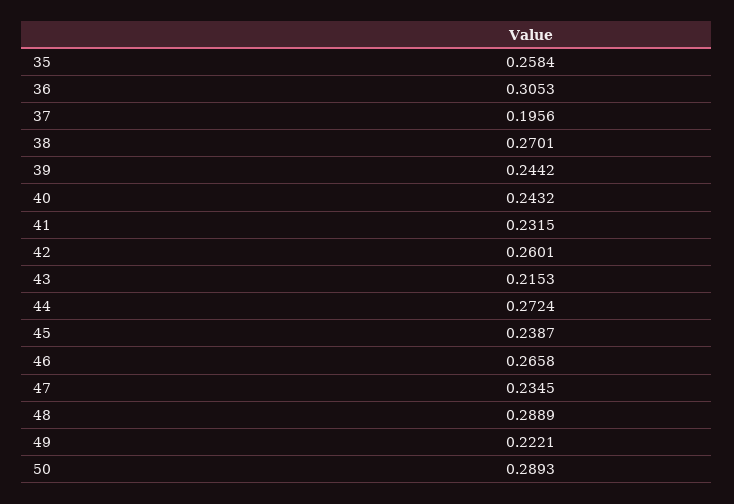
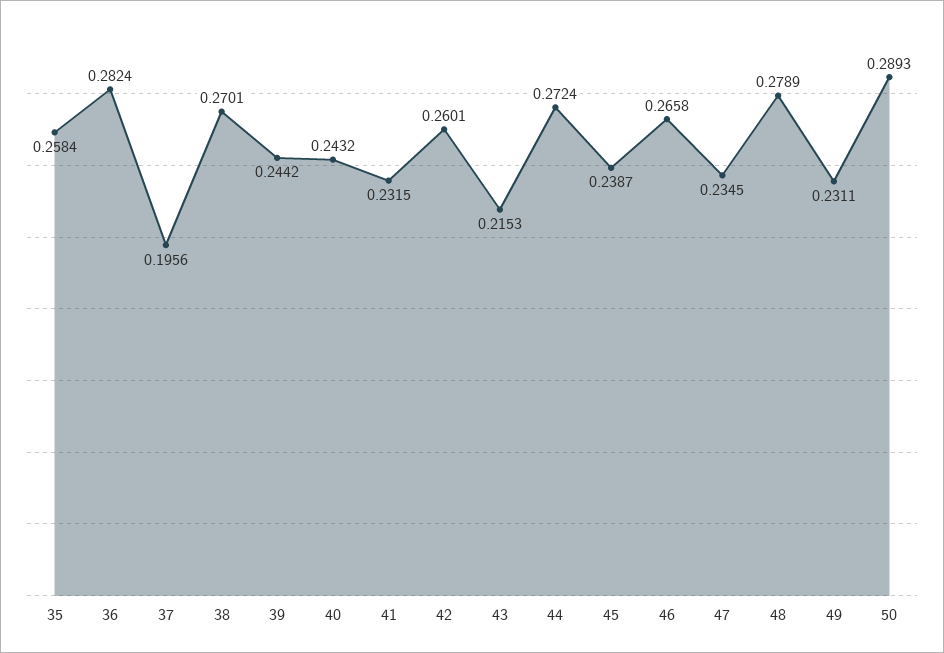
36: 0.3053 -> 0.2824
48: 0.2889 -> 0.2789
49: 0.2221 -> 0.2311

